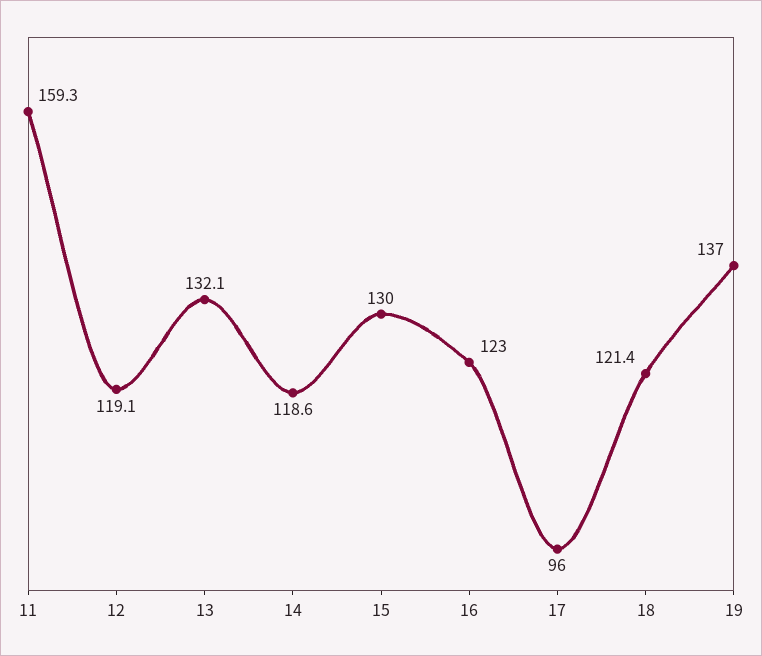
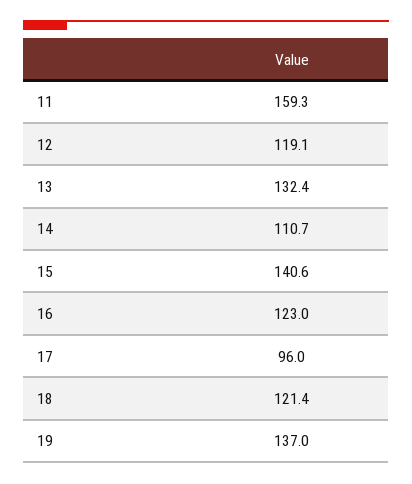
13: 132.1 -> 132.4
14: 118.6 -> 110.7
15: 130 -> 140.6

